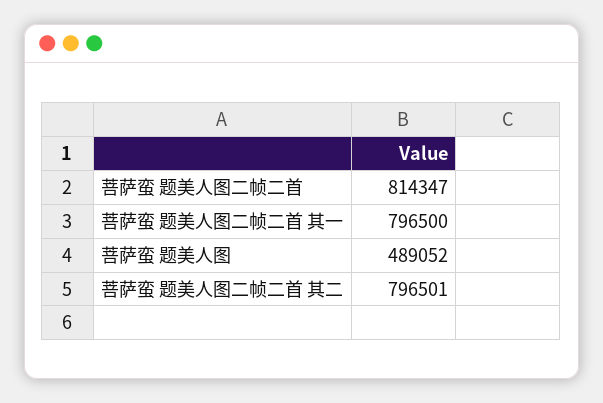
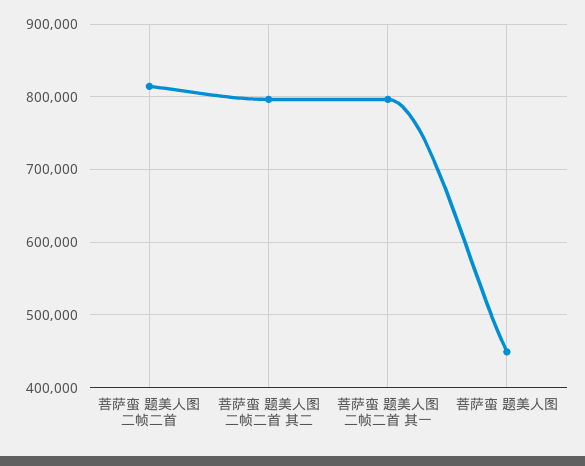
菩萨蛮 题美人图: 489052 -> 450000

